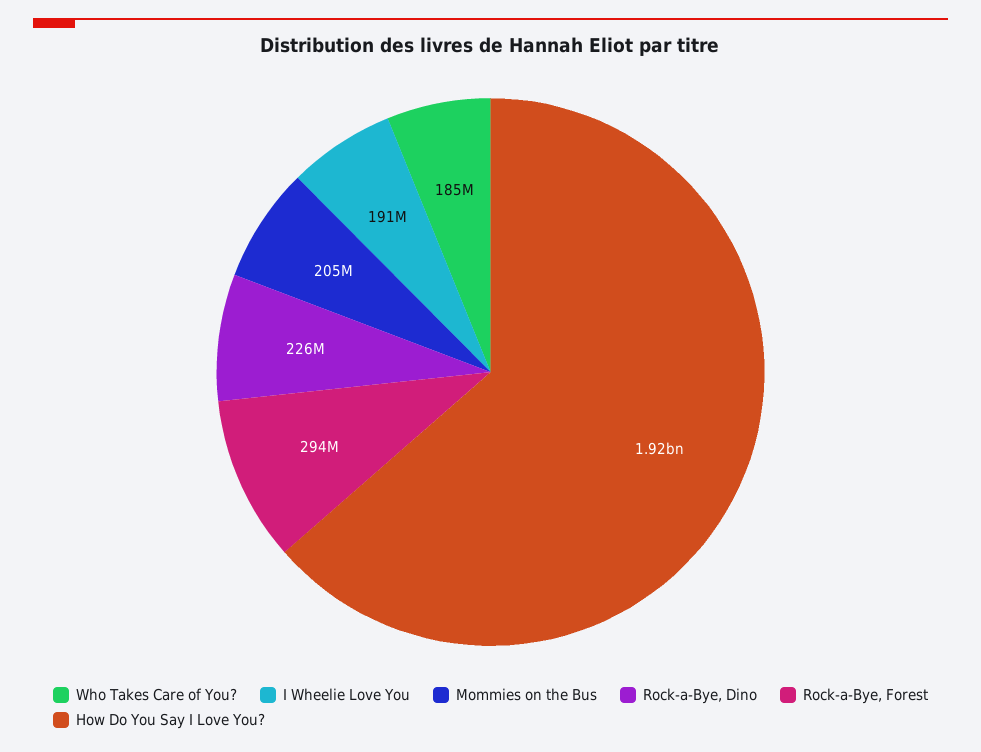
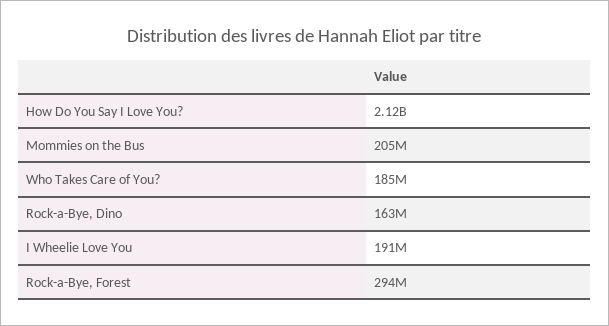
Rock-a-Bye, Dino: 226000000 -> 163000000
How Do You Say I Love You?: 1920000000 -> 2120000000

